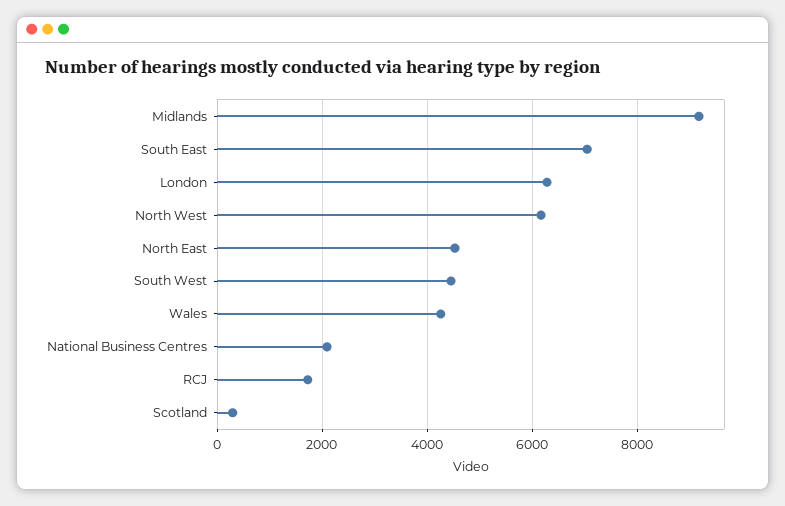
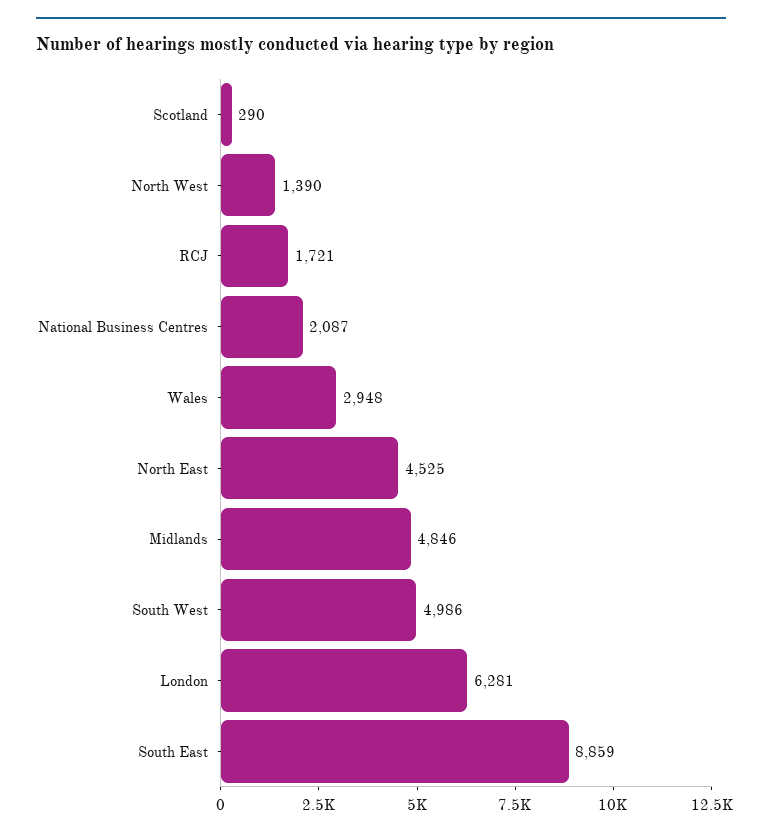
Midlands: 9200 -> 4846
South East: 7000 -> 8859
North West: 6200 -> 1390
South West: 4400 -> 4986
Wales: 4200 -> 2948

